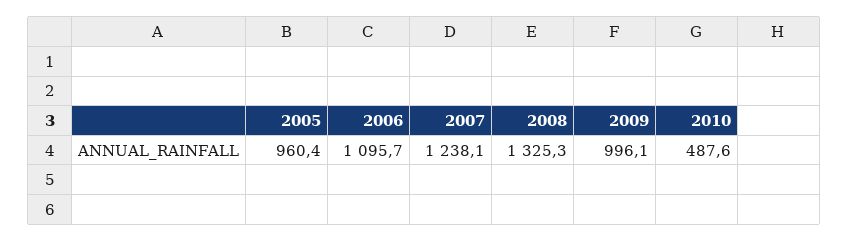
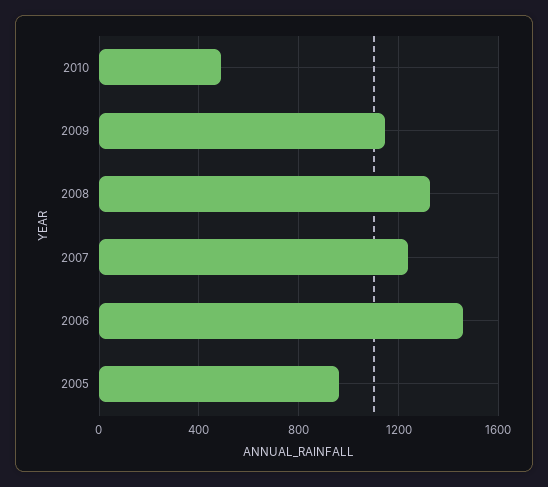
2006: 1095.7 -> 1450
2009: 996.1 -> 1150

